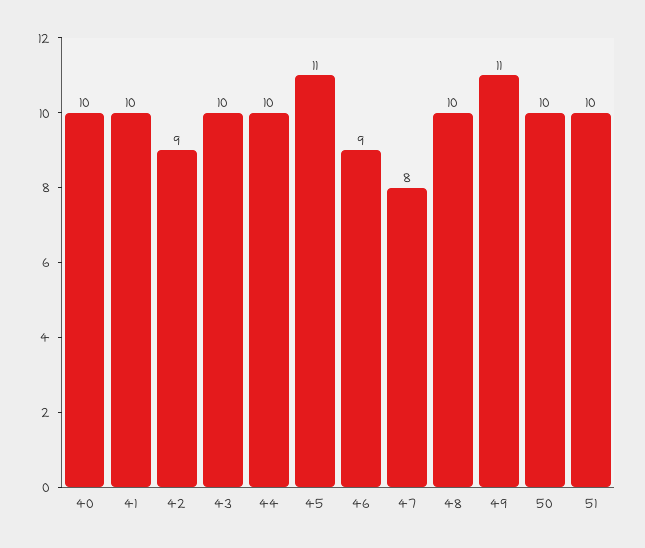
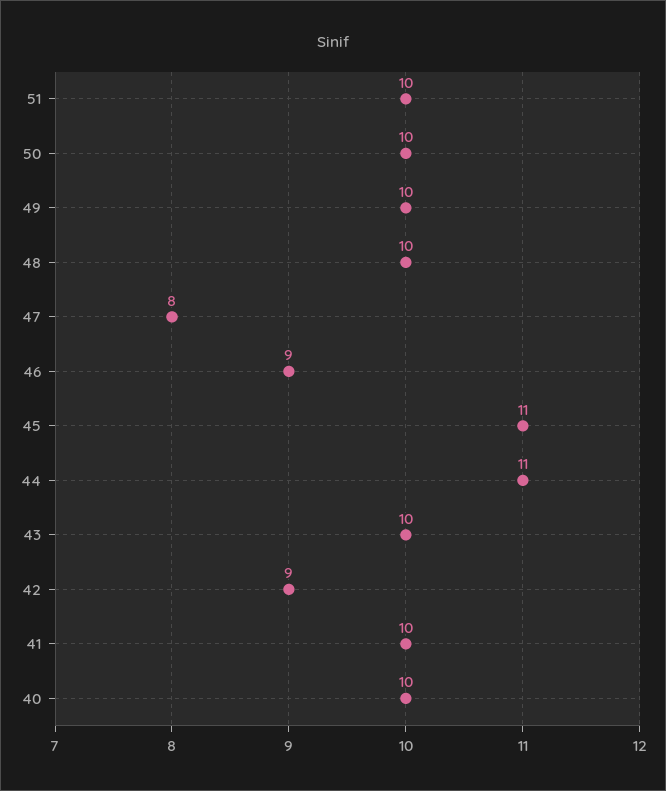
44: 10 -> 11
49: 11 -> 10

